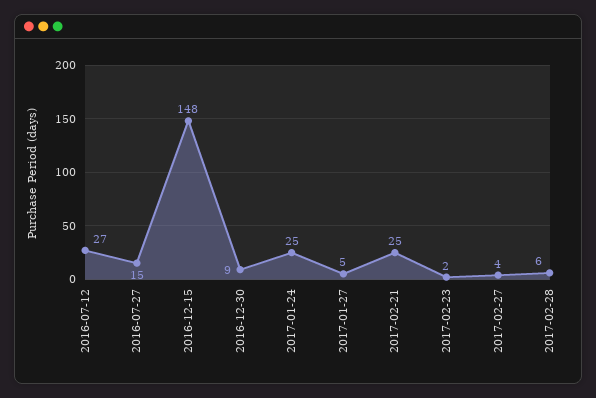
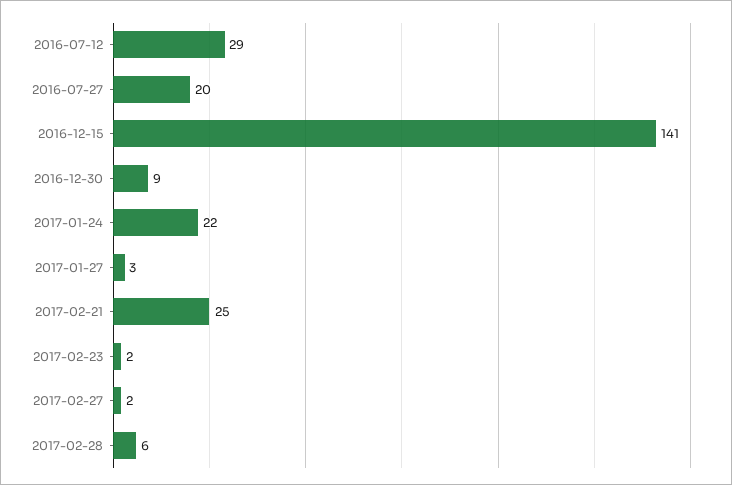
2016-07-12: 27 -> 29
2016-07-27: 15 -> 20
2016-12-15: 148 -> 141
2017-01-24: 25 -> 22
2017-01-27: 5 -> 3
2017-02-27: 4 -> 2

